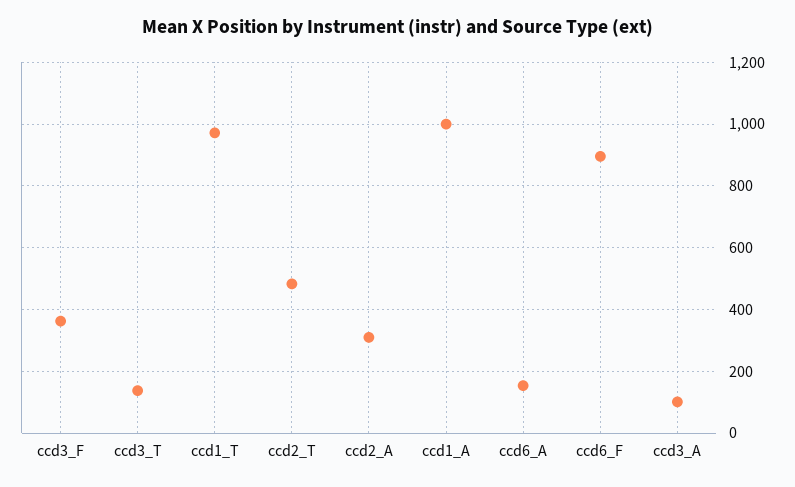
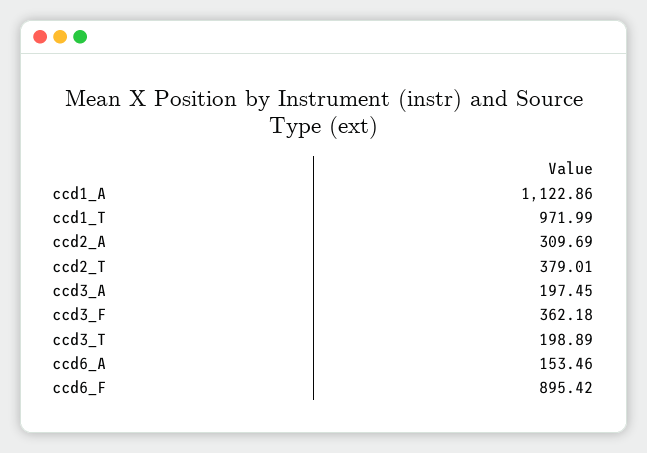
ccd3_T: 140 -> 198.89
ccd2_T: 480 -> 379.01
ccd1_A: 1000 -> 1122.86
ccd3_A: 100 -> 197.45

